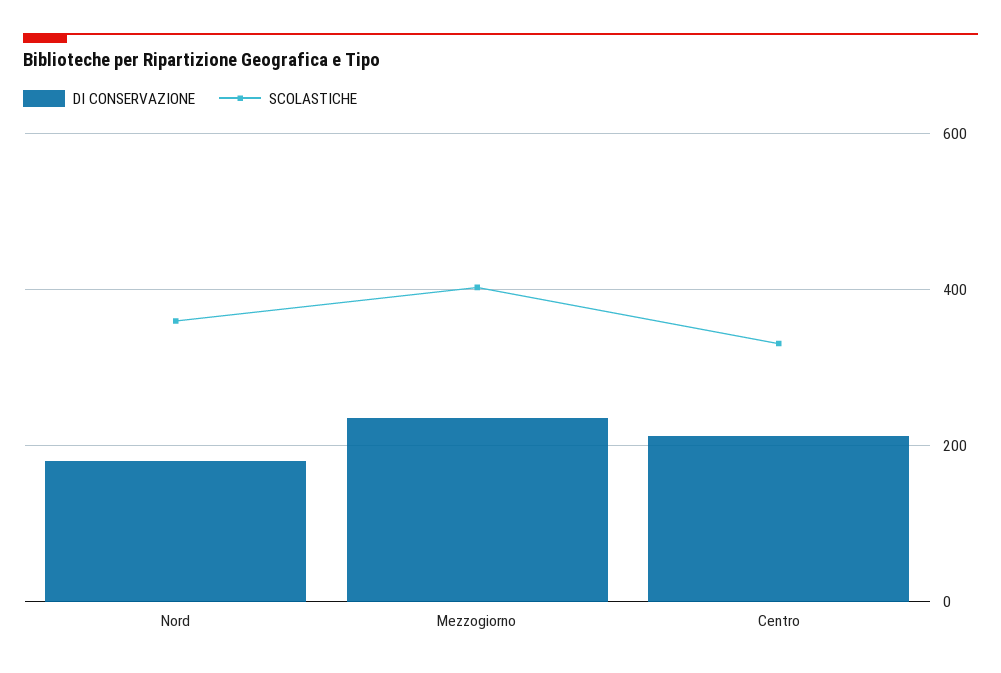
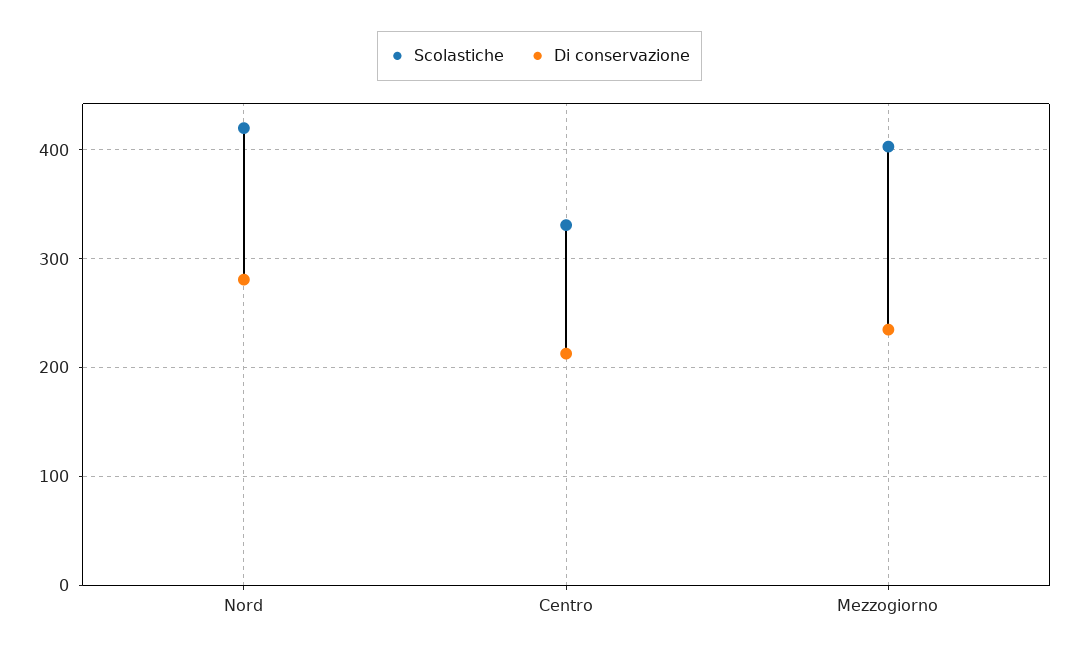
DI CONSERVAZIONE, Nord: 180 -> 280
SCOLASTICHE, Nord: 360 -> 420

